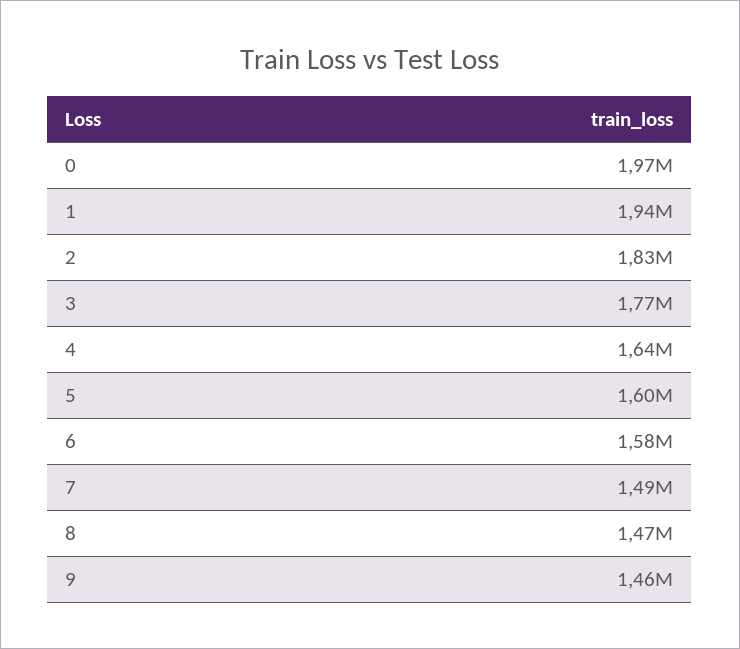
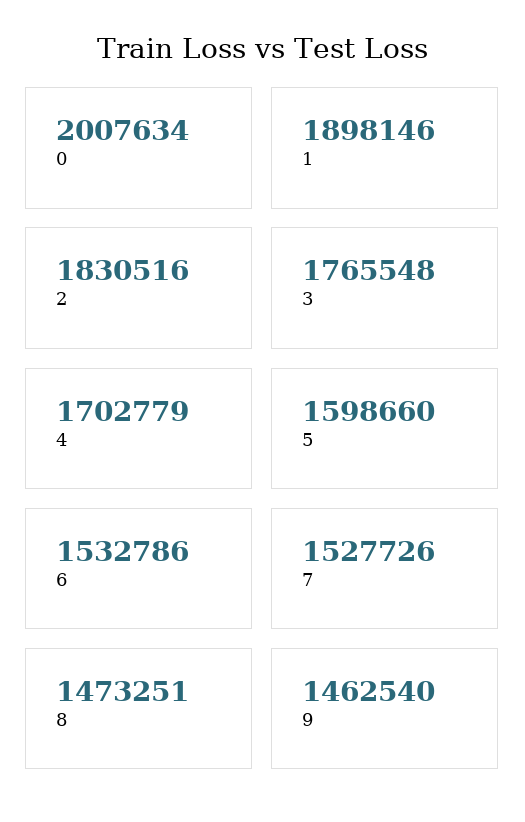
0: 1970000 -> 2007634
1: 1940000 -> 1898146
4: 1640000 -> 1702779
6: 1580000 -> 1532786
7: 1490000 -> 1527726

